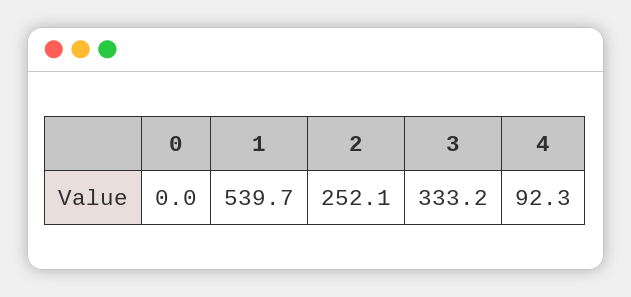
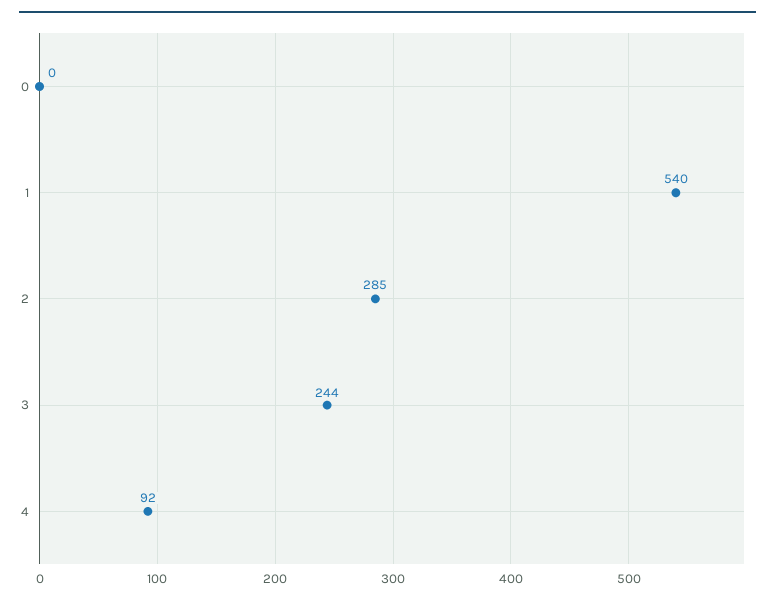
2: 252.1 -> 285
3: 333.2 -> 244

